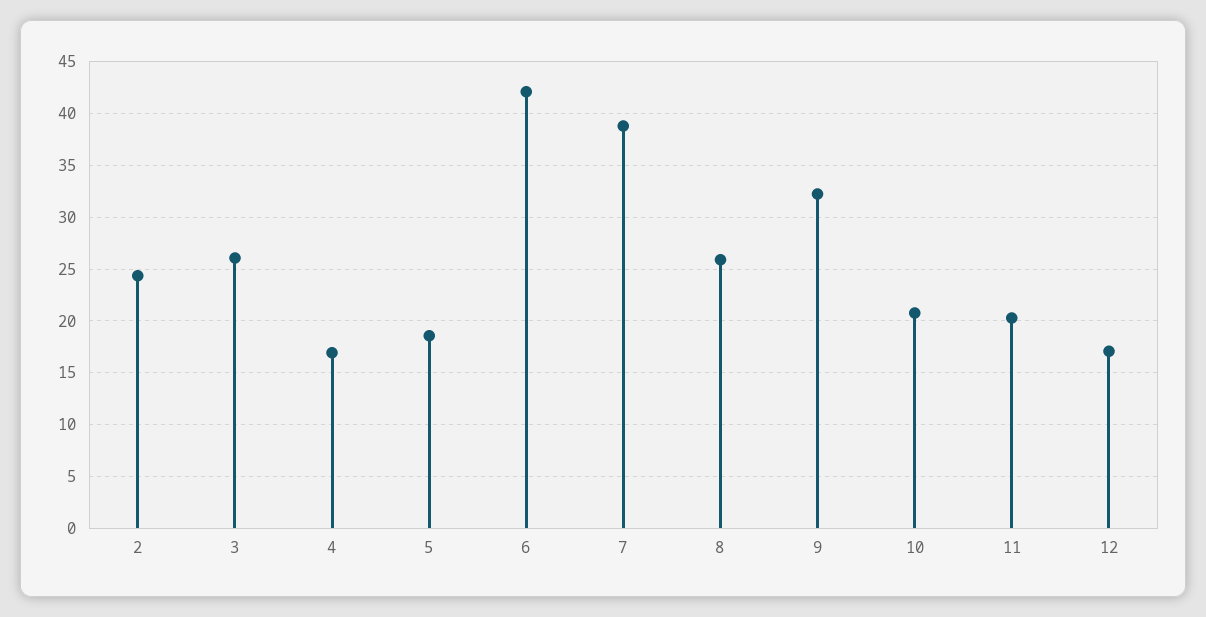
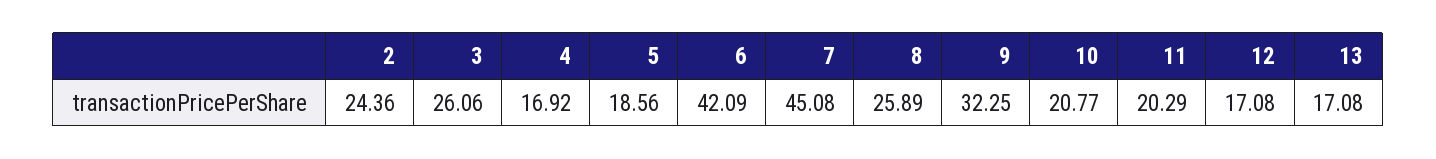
7: 39 -> 45.08
13: none -> 17.08

